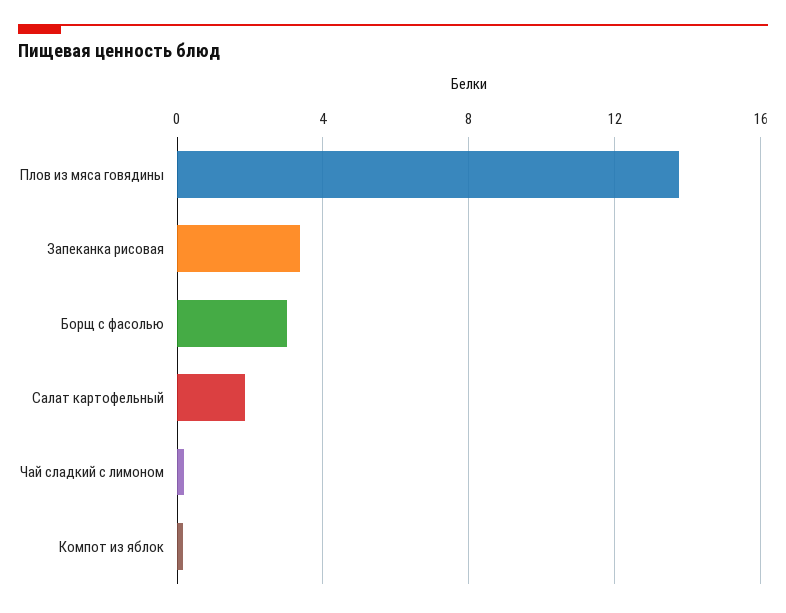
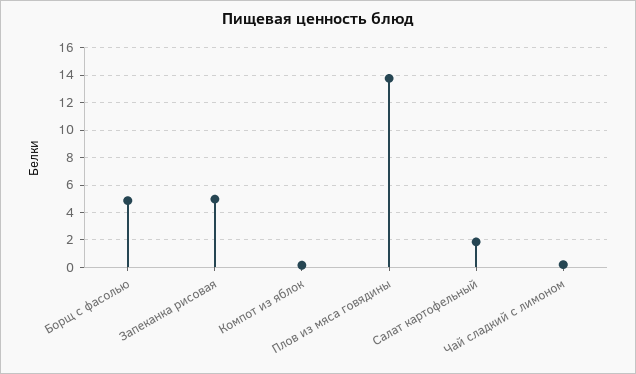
Запеканка рисовая: 3.5 -> 5
Борщ с фасолью: 3 -> 5

